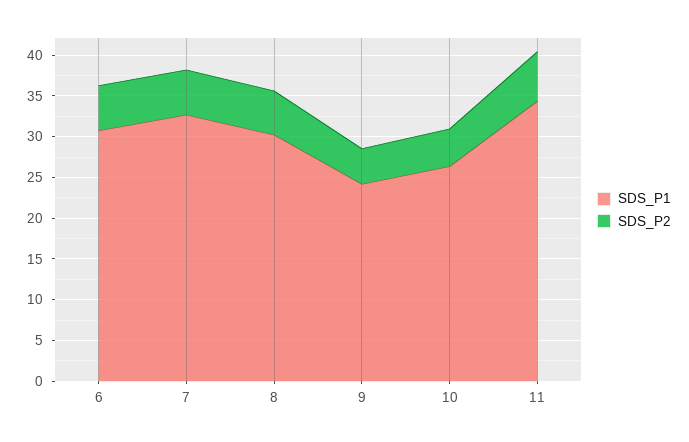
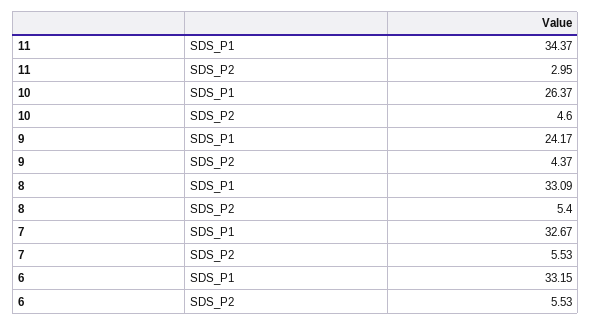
SDS_P1, 6: 31 -> 33.15
SDS_P1, 8: 30 -> 33.09
SDS_P2, 11: 6 -> 2.95

